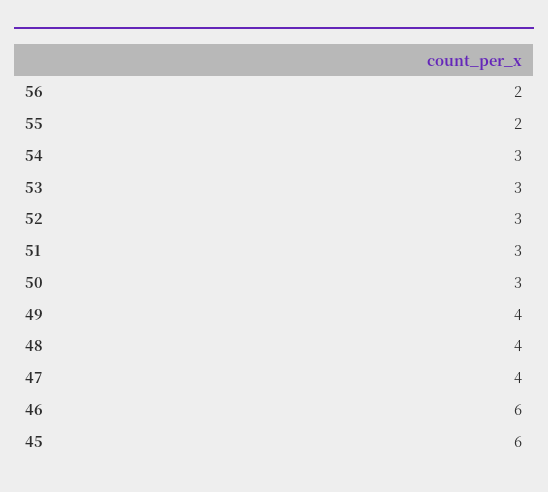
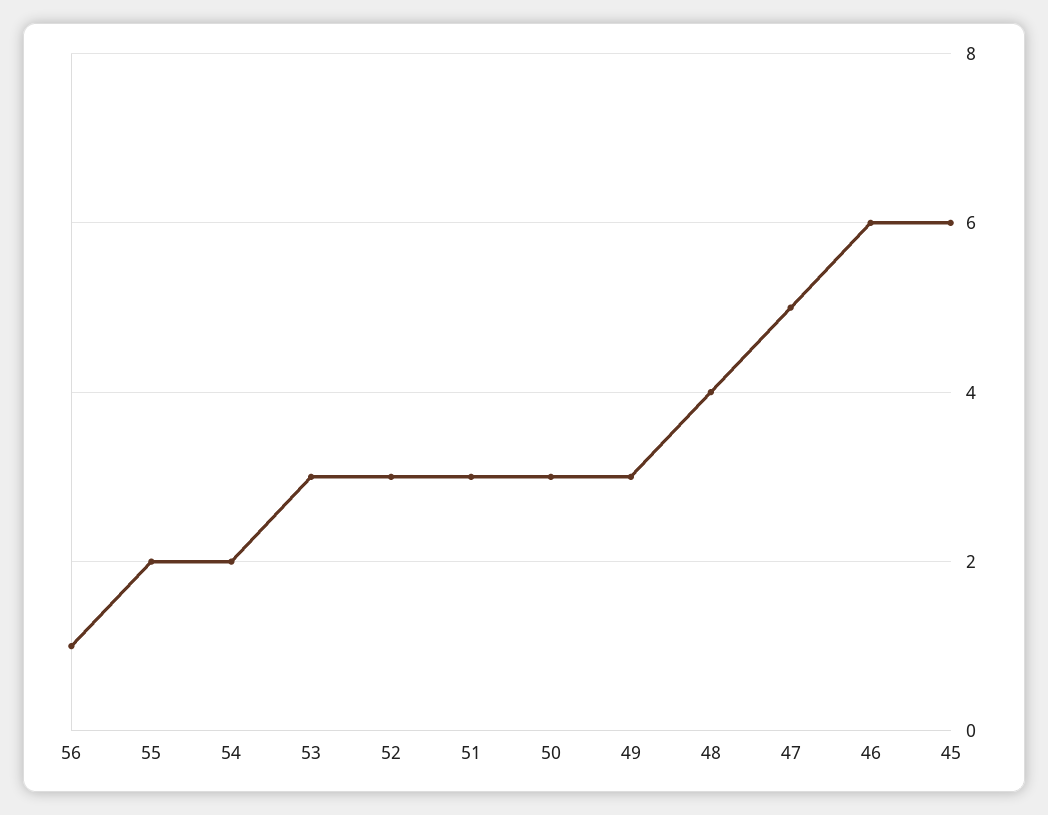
56: 2 -> 1
54: 3 -> 2
49: 4 -> 3
47: 4 -> 5

